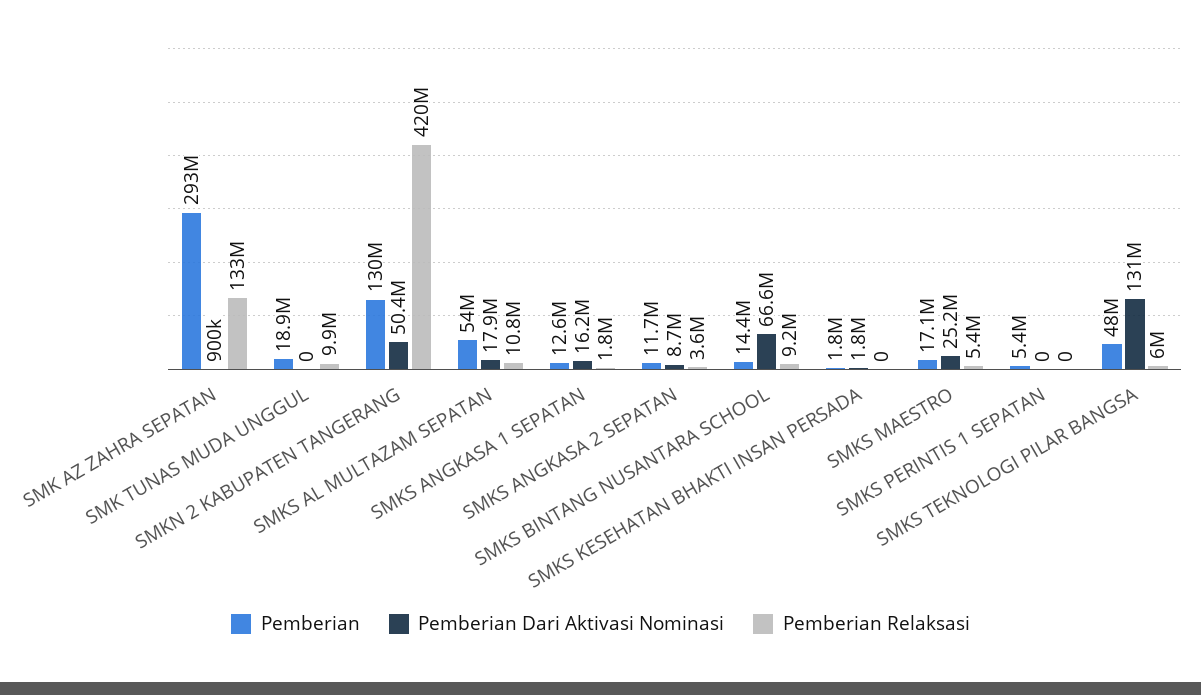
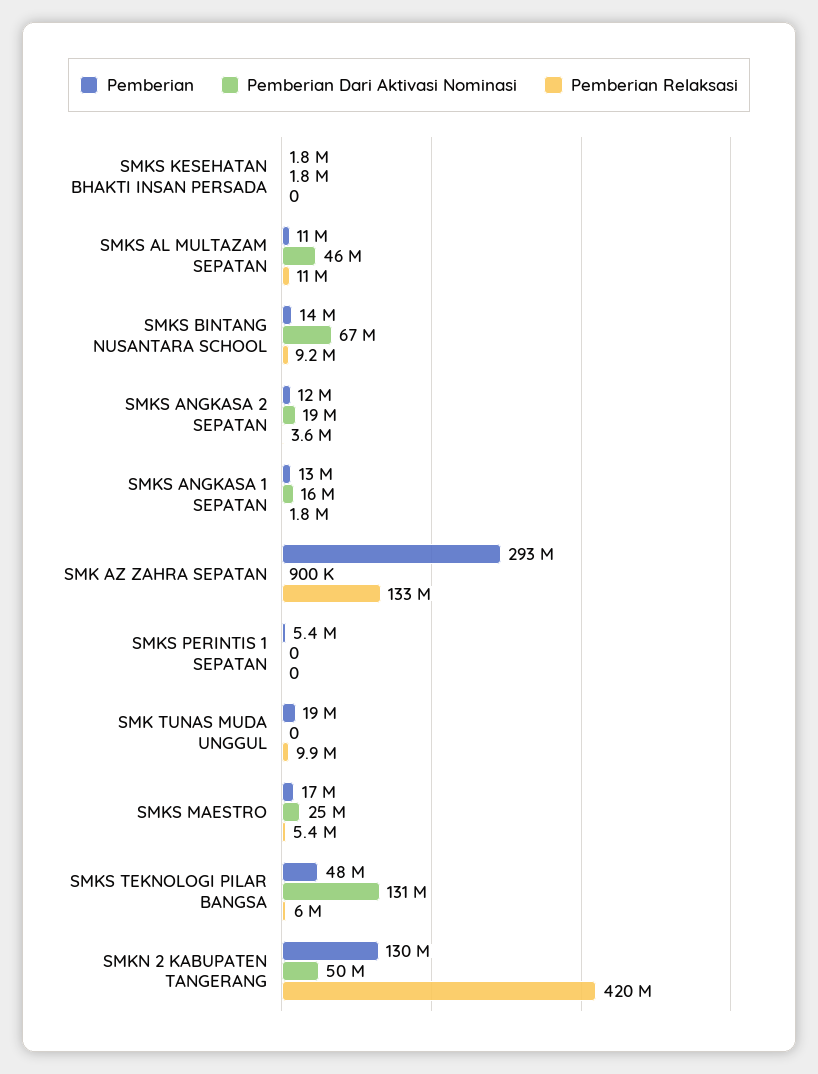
Pemberian, SMKS AL MULTAZAM SEPATAN: 54000000 -> 11000000
Pemberian Dari Aktivasi Nominasi, SMKS AL MULTAZAM SEPATAN: 17900000 -> 46000000
Pemberian Dari Aktivasi Nominasi, SMKS ANGKASA 2 SEPATAN: 8700000 -> 19000000

